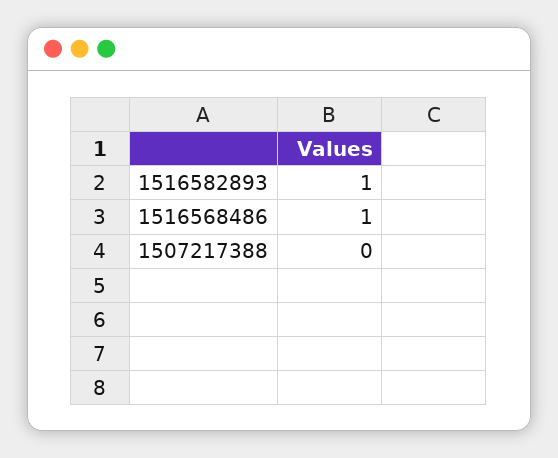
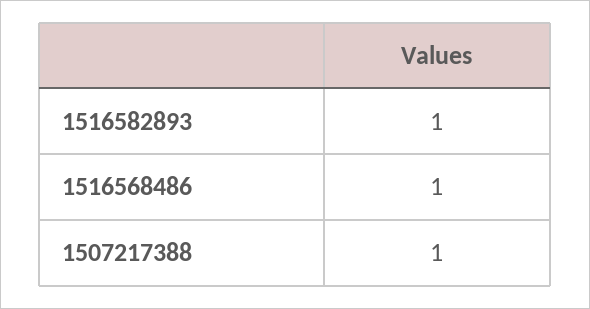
1507217388: 0 -> 1

